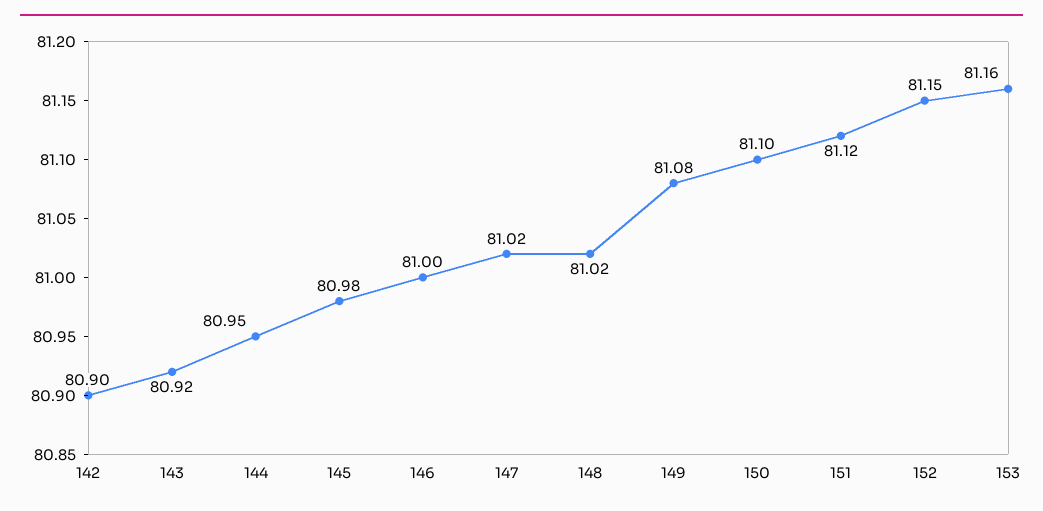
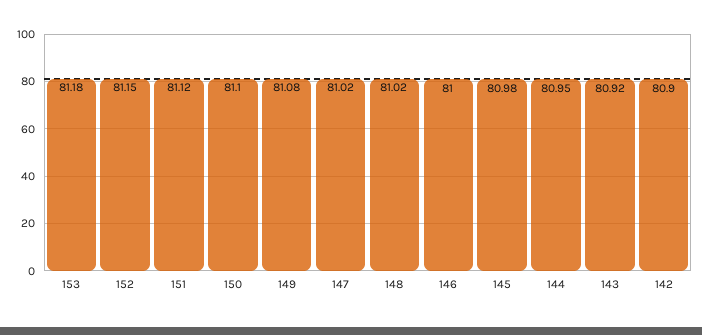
153: 81.16 -> 81.18

